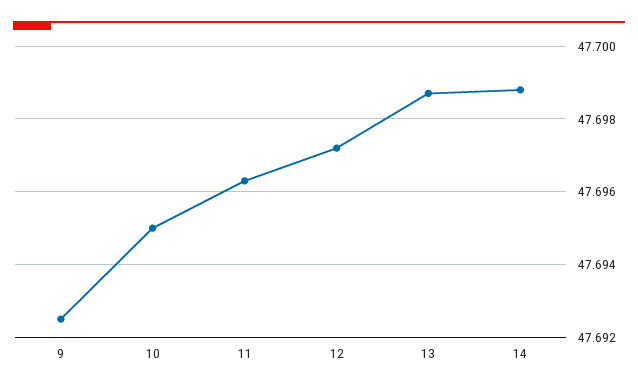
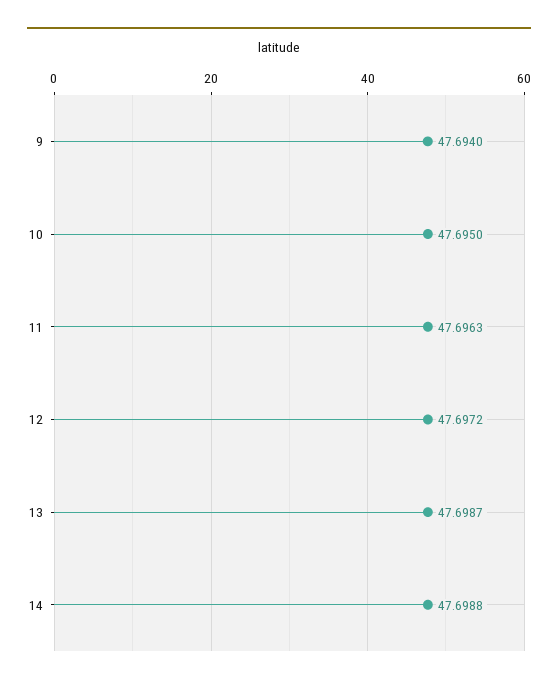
9: 47.6925 -> 47.694

